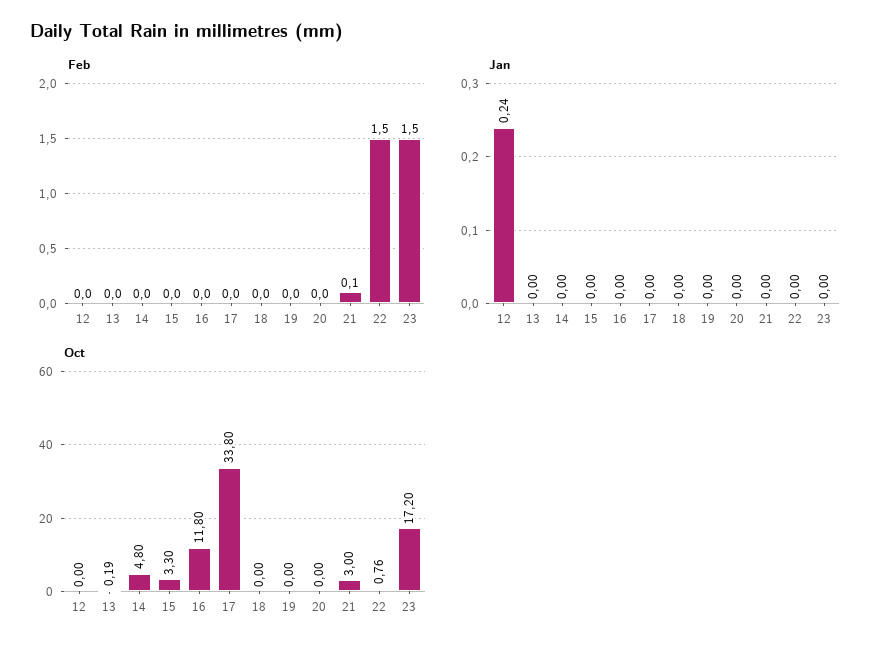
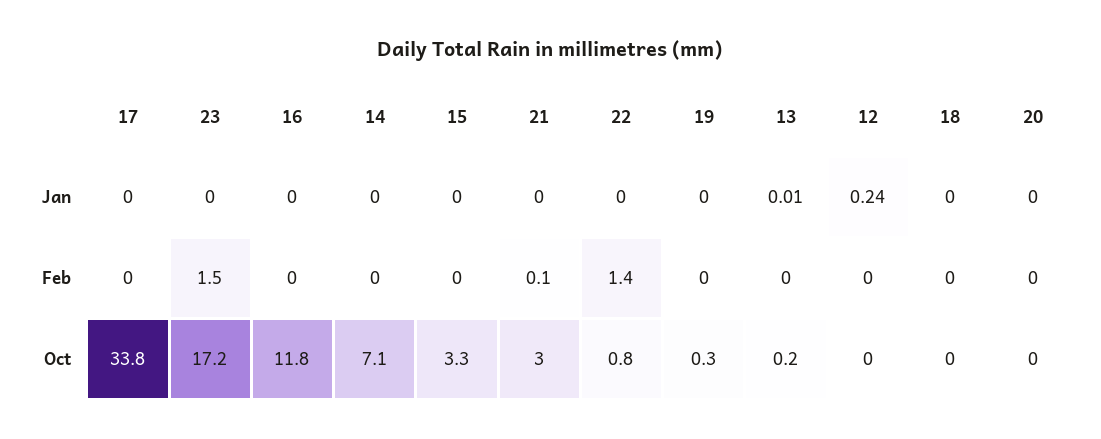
Feb, 22: 1.5 -> 1.4
Jan, 13: 0 -> 0.01
Oct, 14: 4.8 -> 7.1
Oct, 19: 0 -> 0.3

